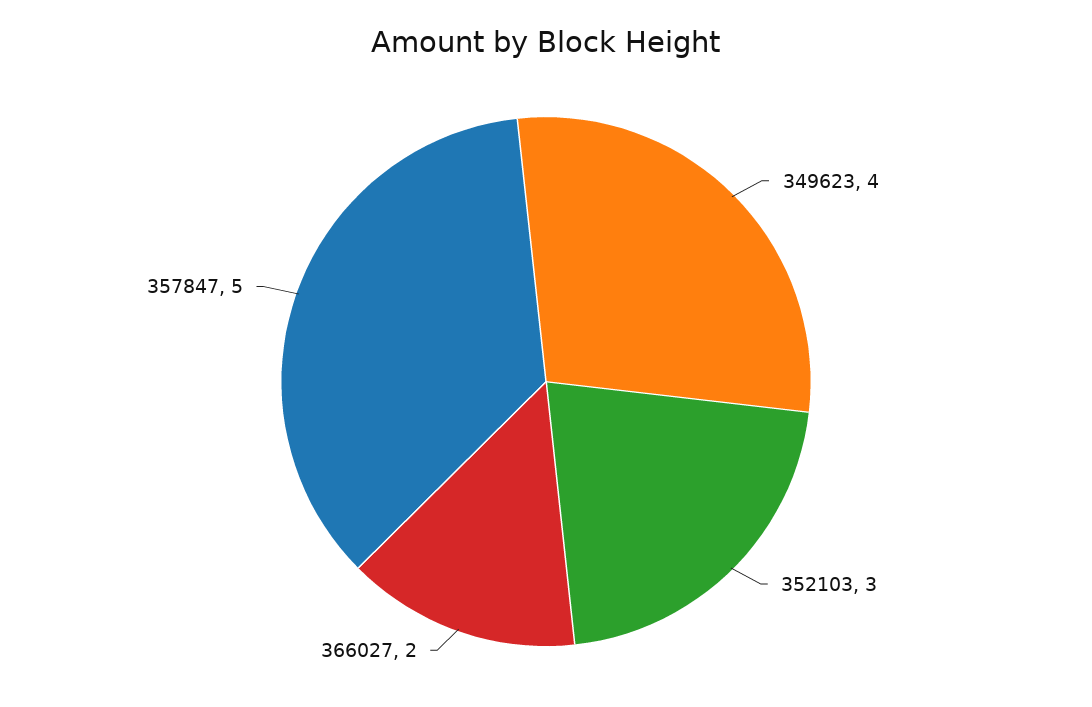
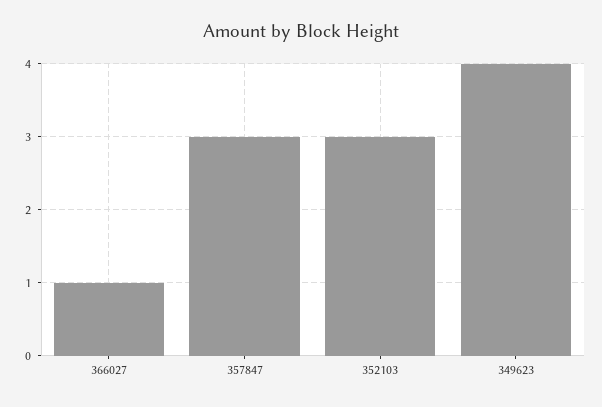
366027: 2 -> 1
357847: 5 -> 3

